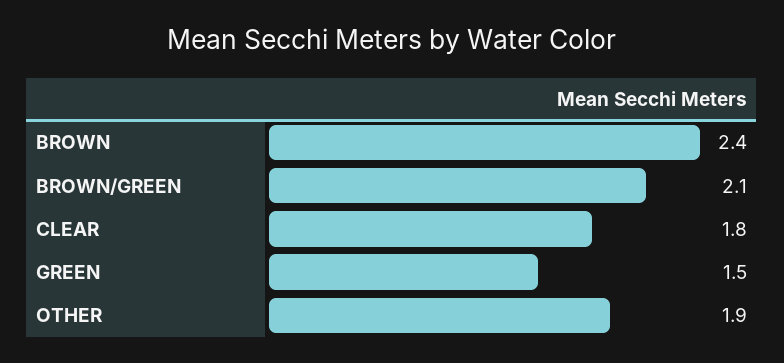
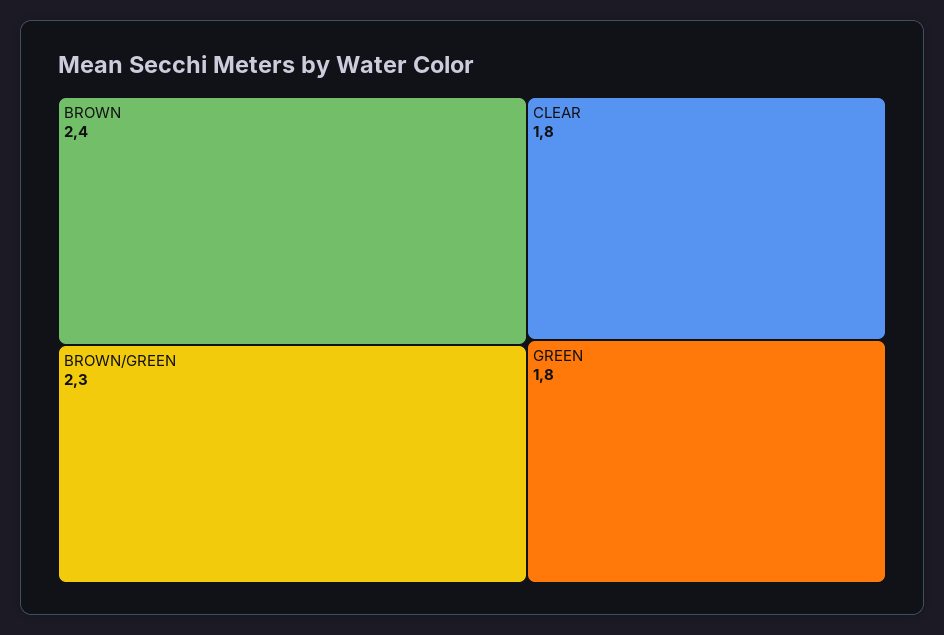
BROWN/GREEN: 2.1 -> 2.3
GREEN: 1.5 -> 1.8
OTHER: 1.9 -> none

